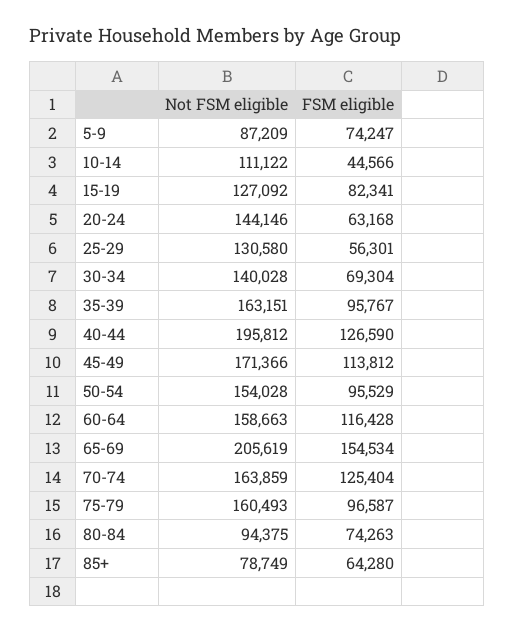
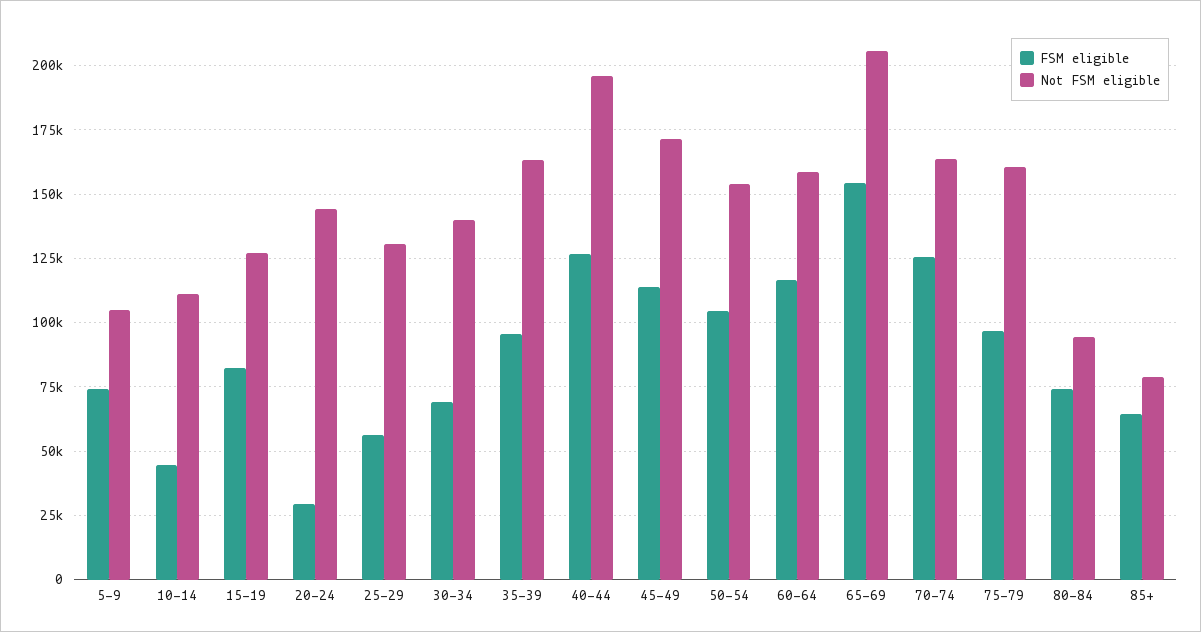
Not FSM eligible, 5-9: 87209 -> 105000
FSM eligible, 20-24: 63168 -> 30000
FSM eligible, 50-54: 95529 -> 105000

